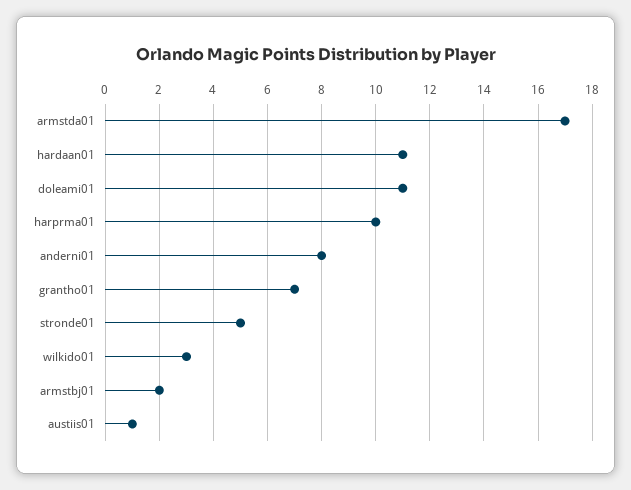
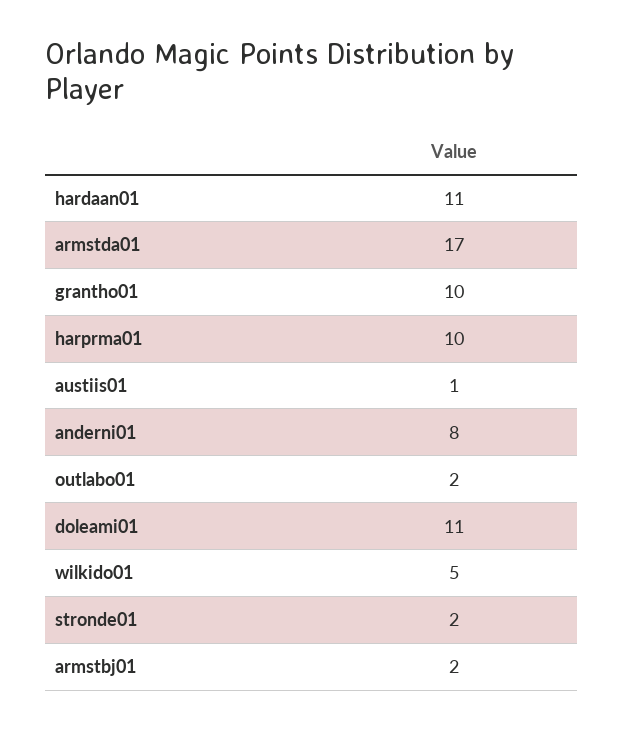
grantho01: 7 -> 10
stronde01: 5 -> 2
wilkido01: 3 -> 5
outlabo01: none -> 2

